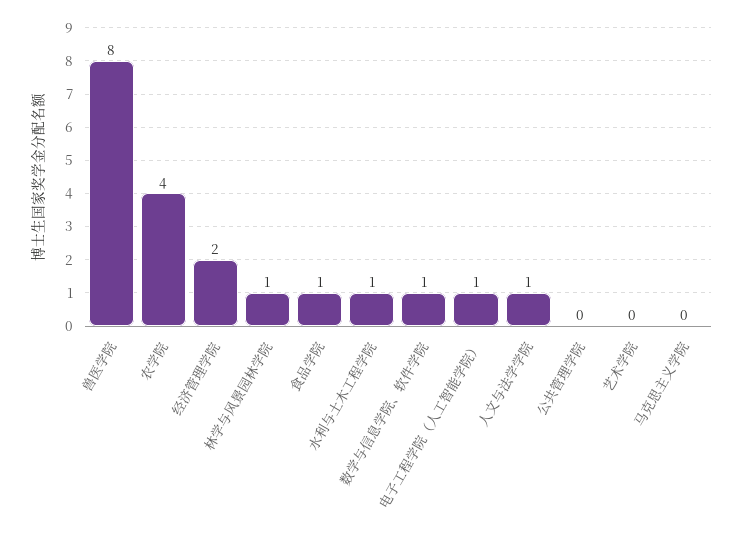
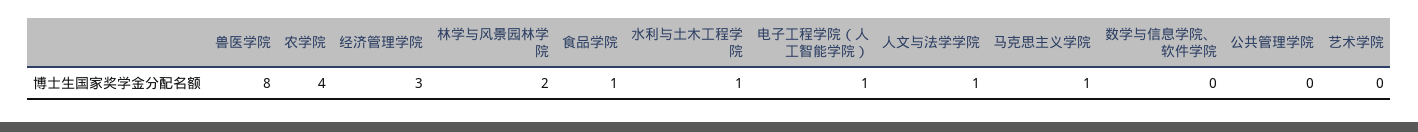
经济管理学院: 2 -> 3
林学与风景园林学院: 1 -> 2
数学与信息学院、软件学院: 1 -> 0
马克思主义学院: 0 -> 1

